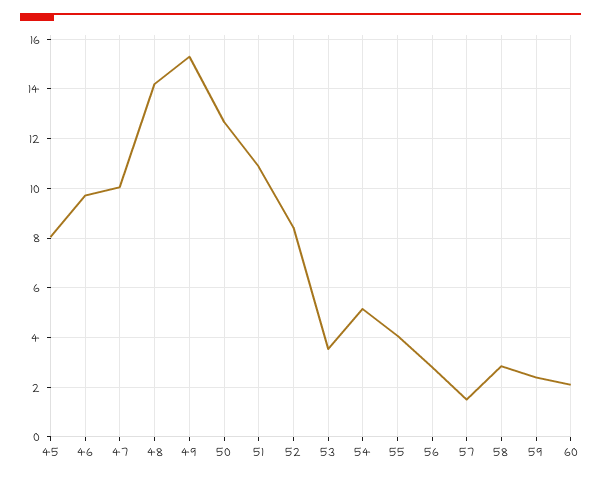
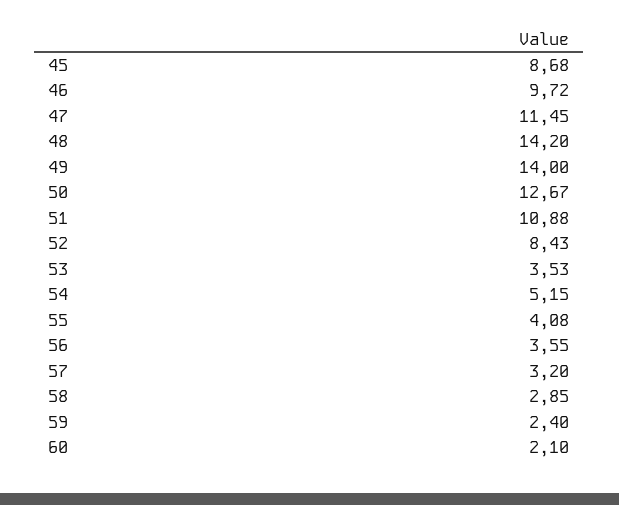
45: 8 -> 8.68
47: 10 -> 11.45
49: 15.25 -> 14
56: 2.75 -> 3.55
57: 1.5 -> 3.2

